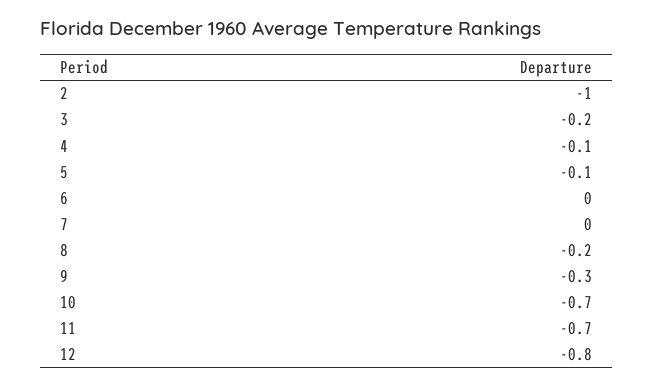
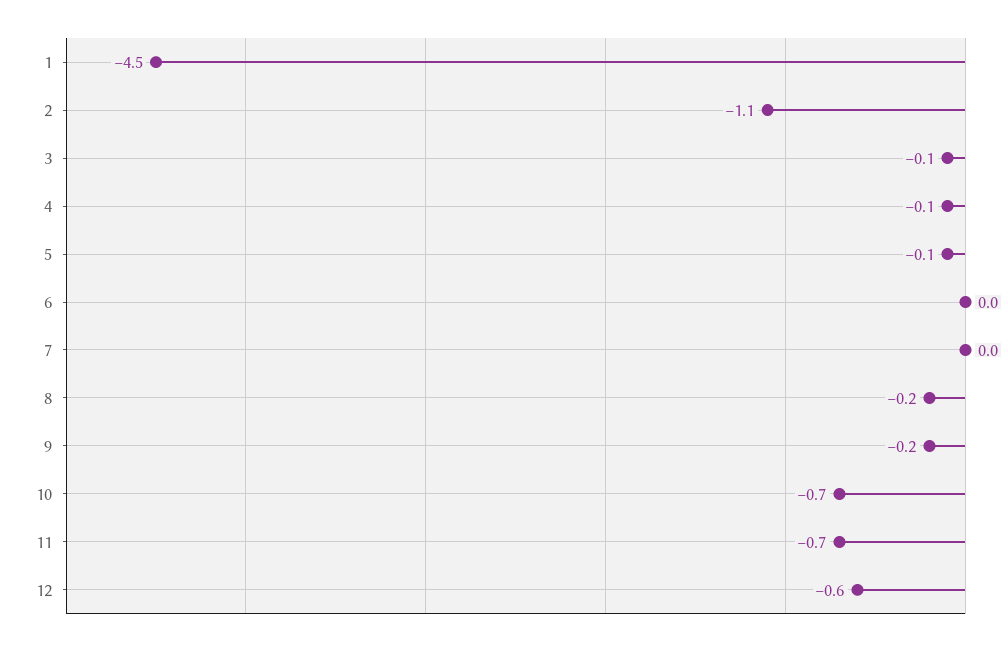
2: -1 -> -1.1
3: -0.2 -> -0.1
9: -0.3 -> -0.2
12: -0.8 -> -0.6
1: none -> -4.5

